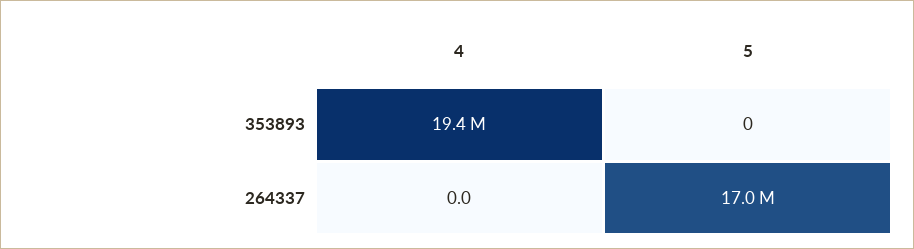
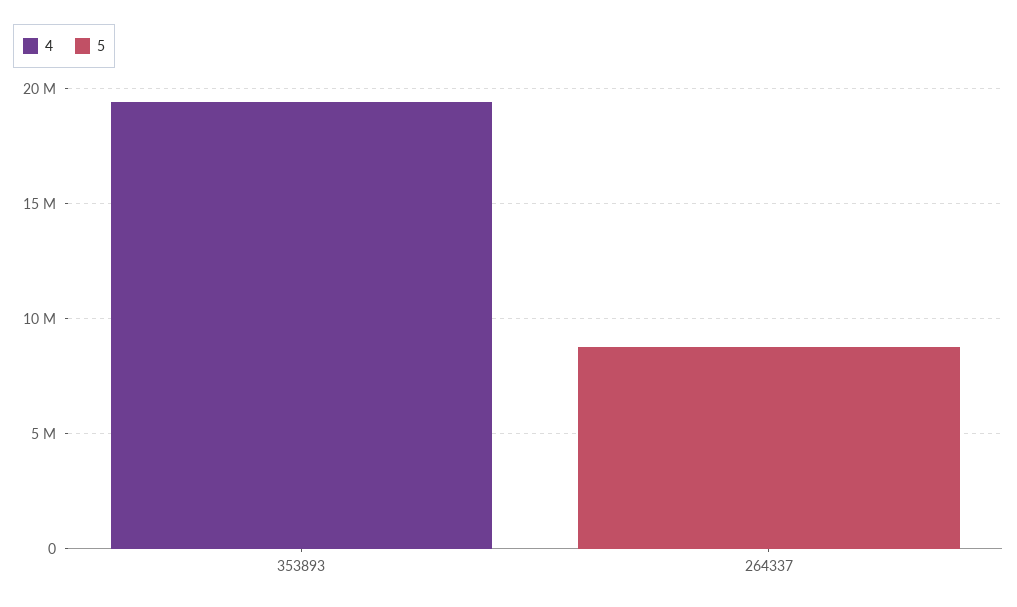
5, 264337: 17000000 -> 9000000

